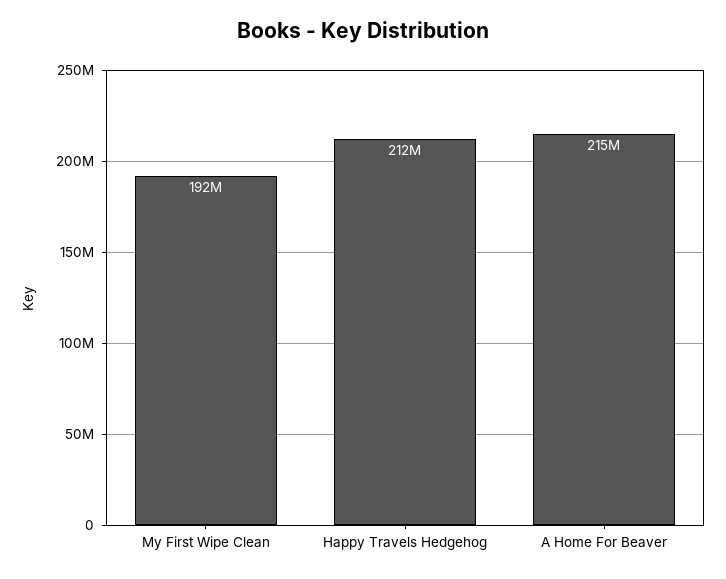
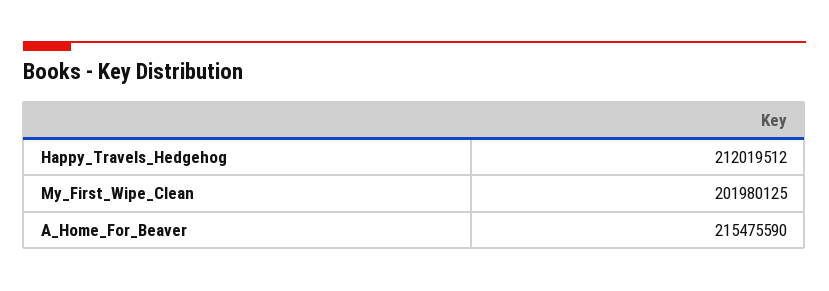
My First Wipe Clean: 192000000 -> 201980125

